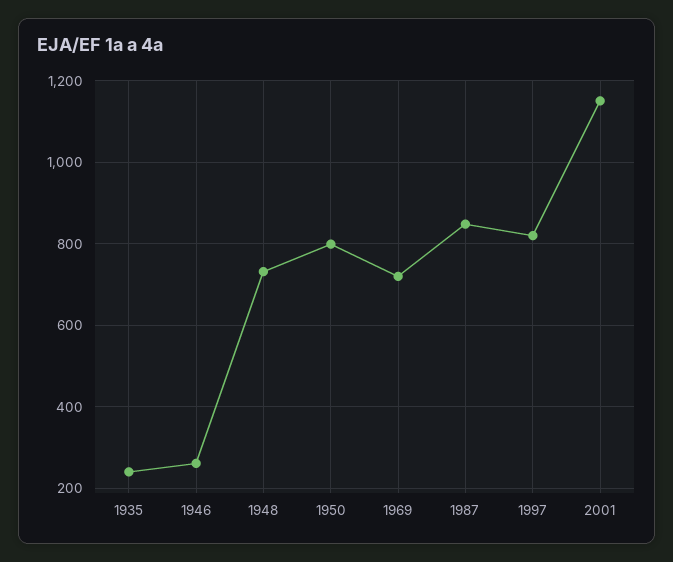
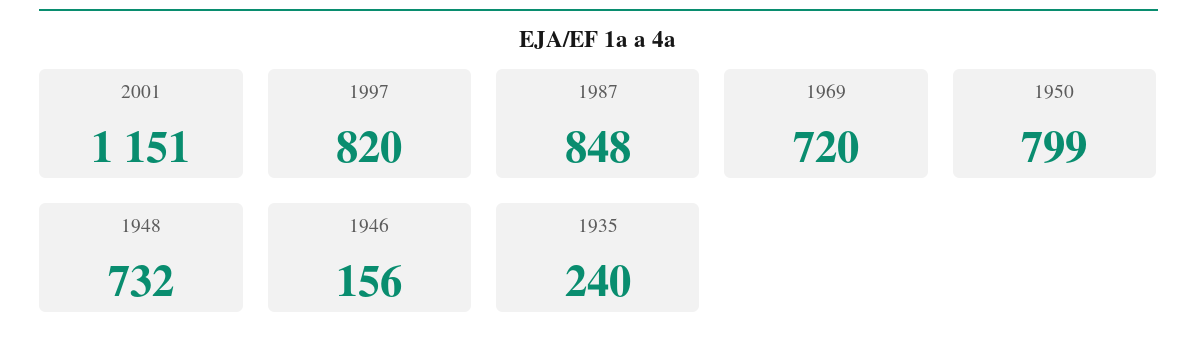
1946: 260 -> 156

